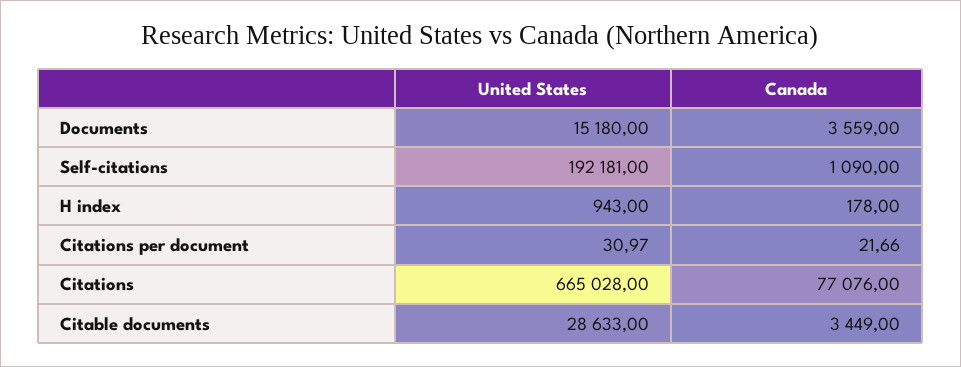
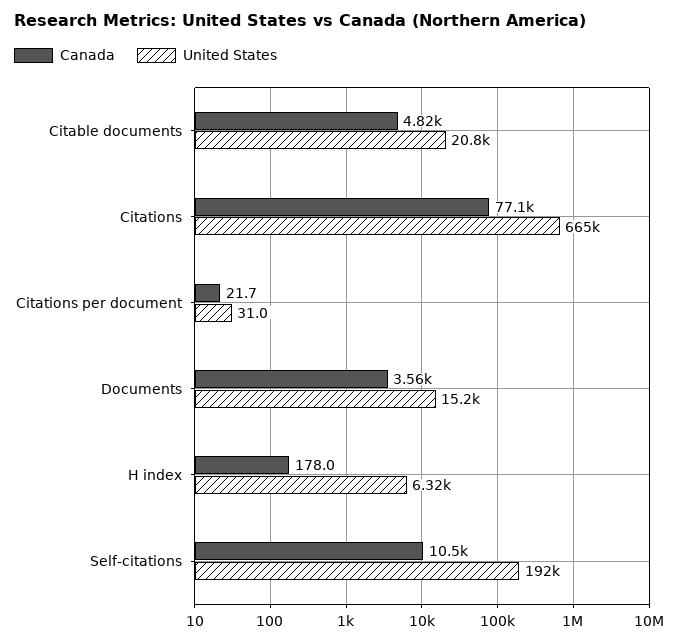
Canada, Self-citations: 1090 -> 10500
United States, H index: 943 -> 6320
United States, Citable documents: 28633 -> 20800
Canada, Citable documents: 3449 -> 4820

